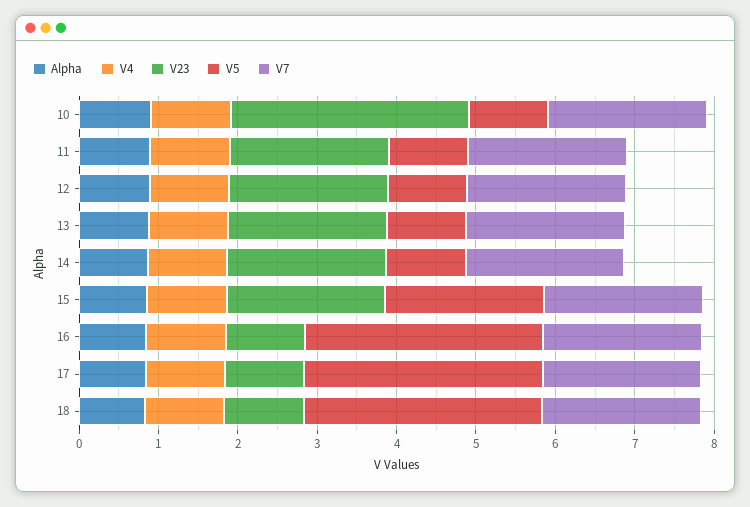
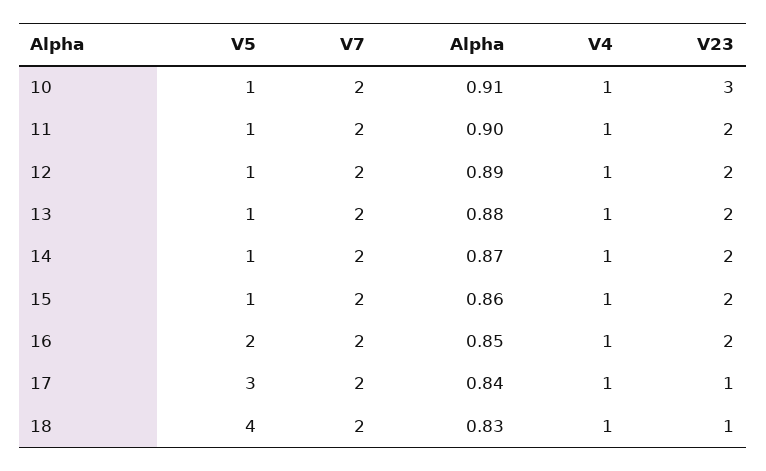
V5, 15: 2 -> 1
V23, 16: 1 -> 2
V5, 16: 3 -> 2
V5, 18: 3 -> 4

